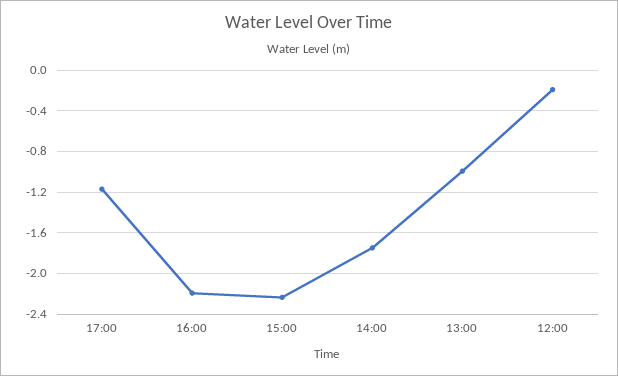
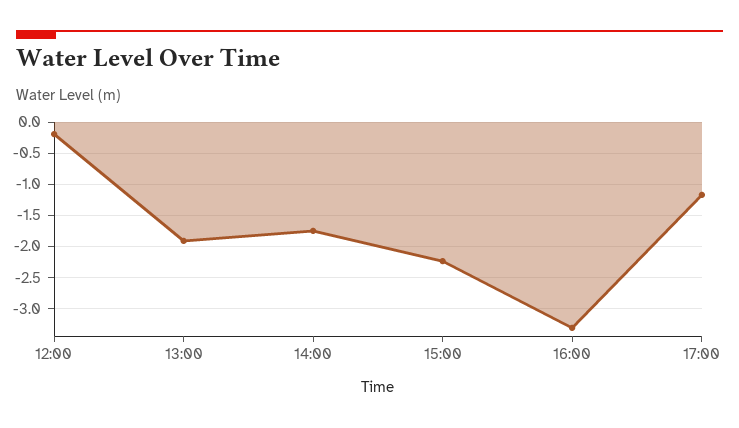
16:00: -2.2 -> -3.3
13:00: -1 -> -1.9

